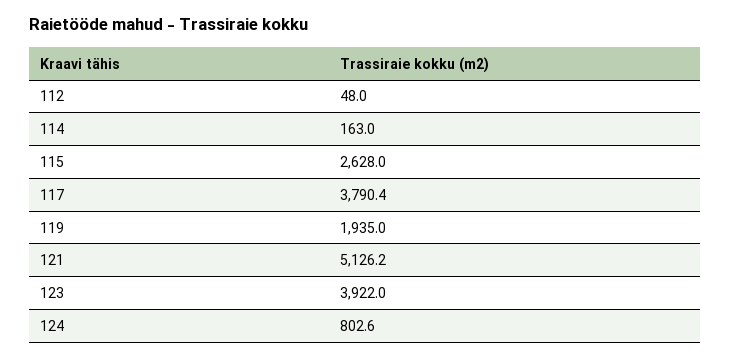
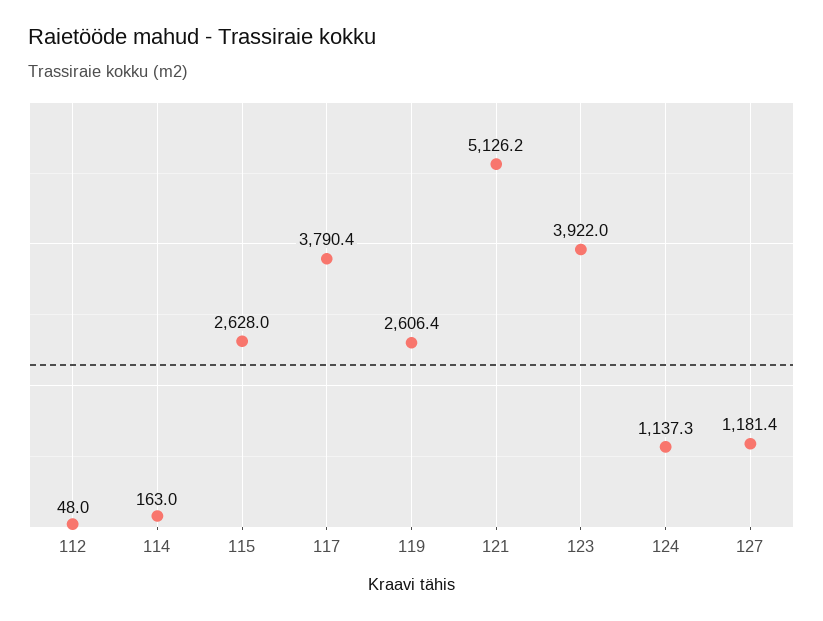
119: 1935 -> 2606.4
124: 802.6 -> 1137.3
127: none -> 1181.4

